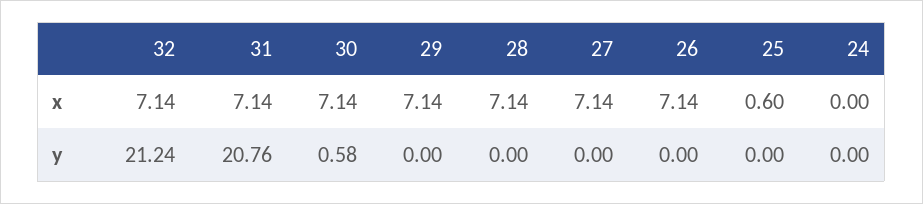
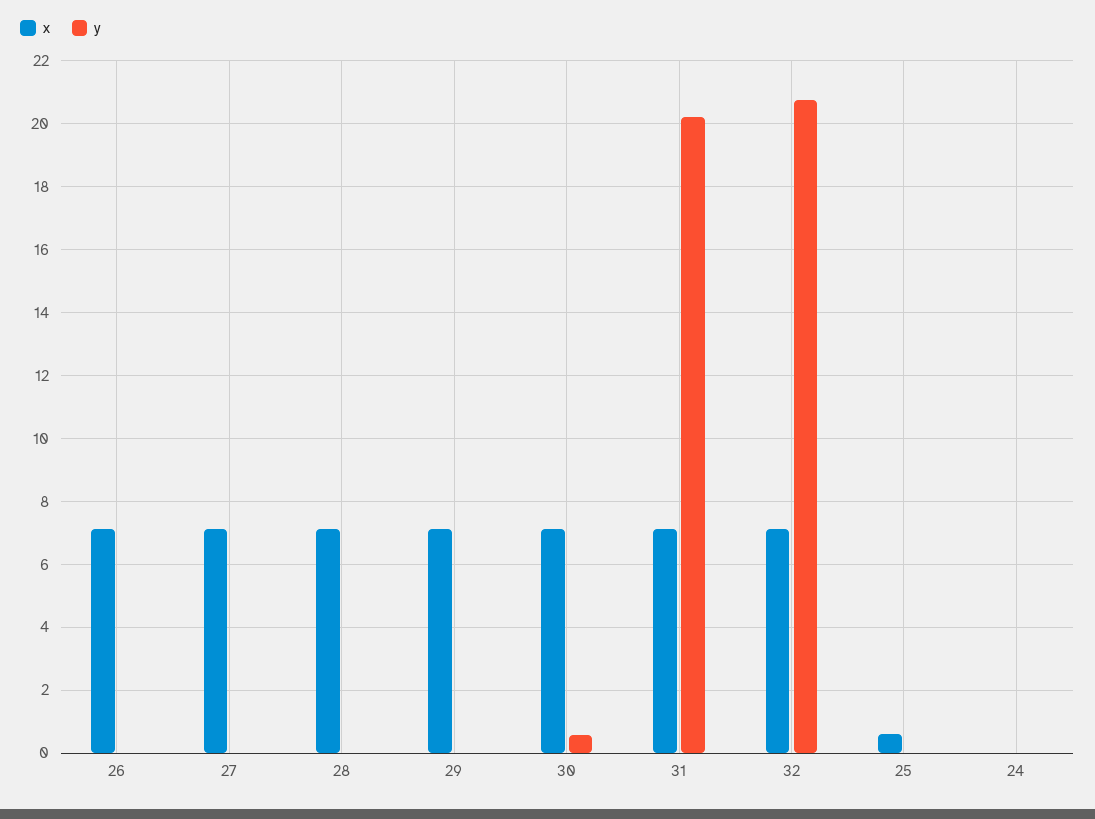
y, 32: 21.24 -> 20.8
y, 31: 20.76 -> 20.2

